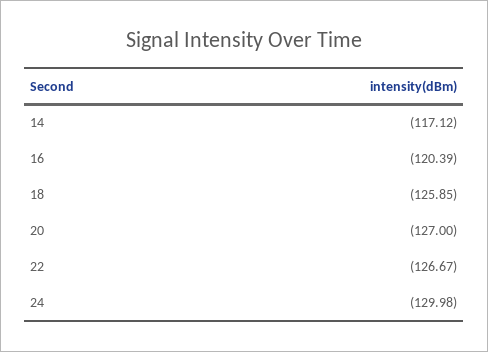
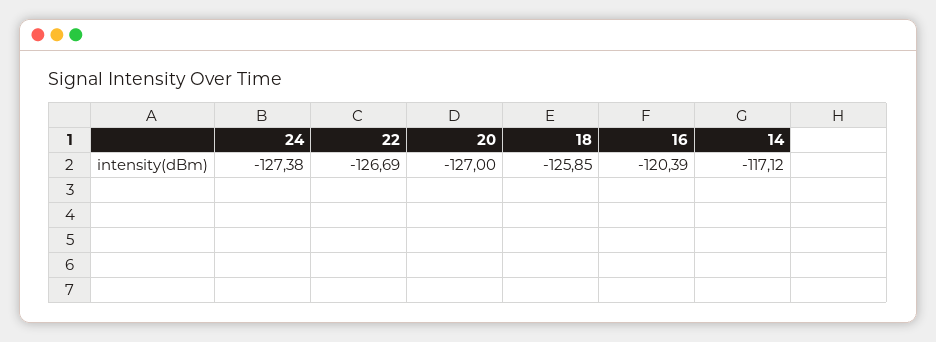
22: -126.67 -> -126.69
24: -129.98 -> -127.38

